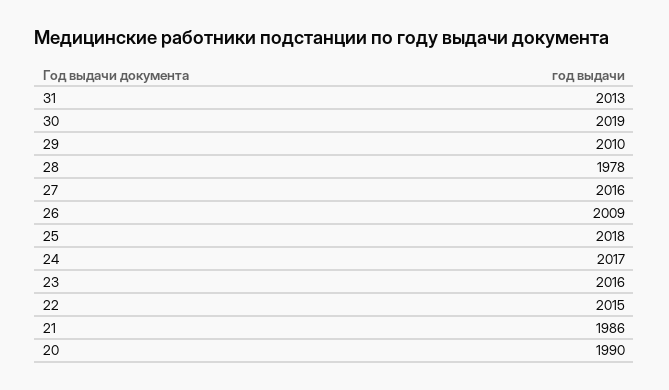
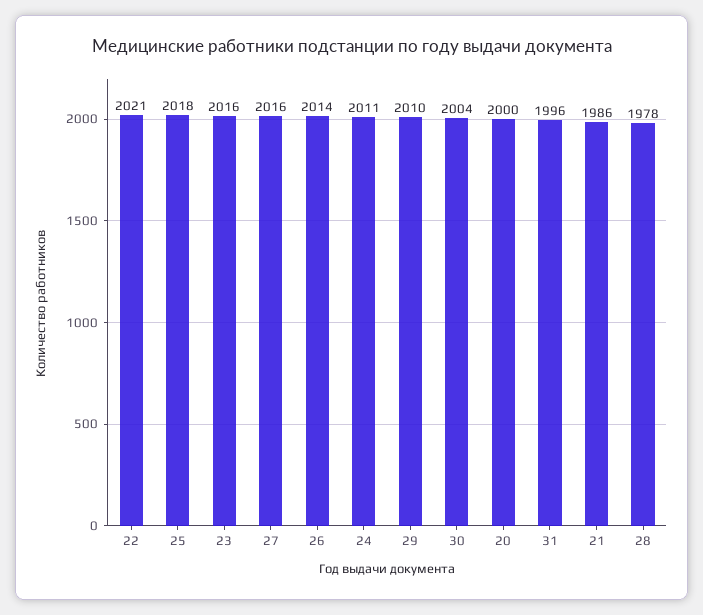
31: 2013 -> 1996
30: 2019 -> 2004
26: 2009 -> 2014
24: 2017 -> 2011
22: 2015 -> 2021
20: 1990 -> 2000

